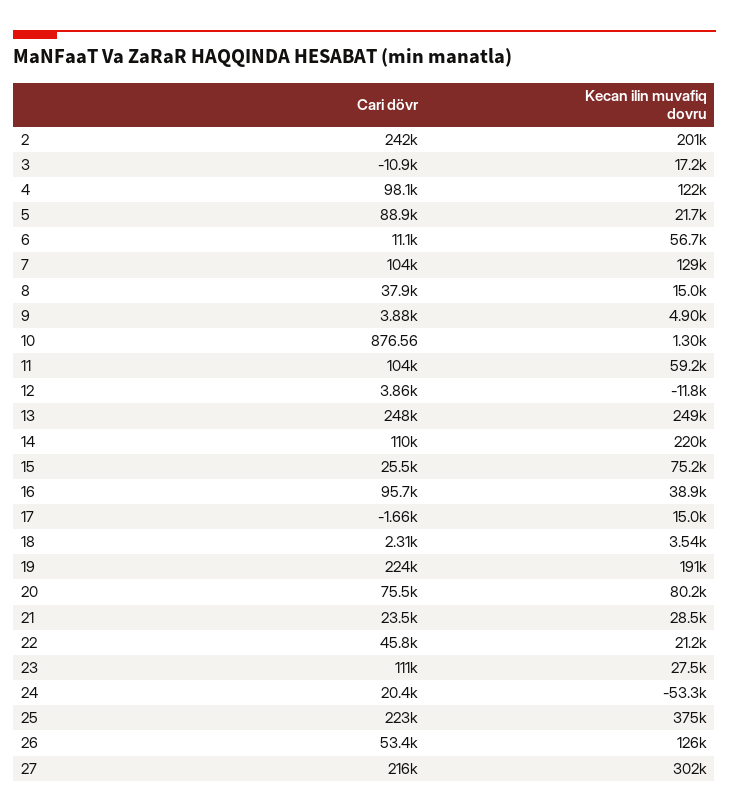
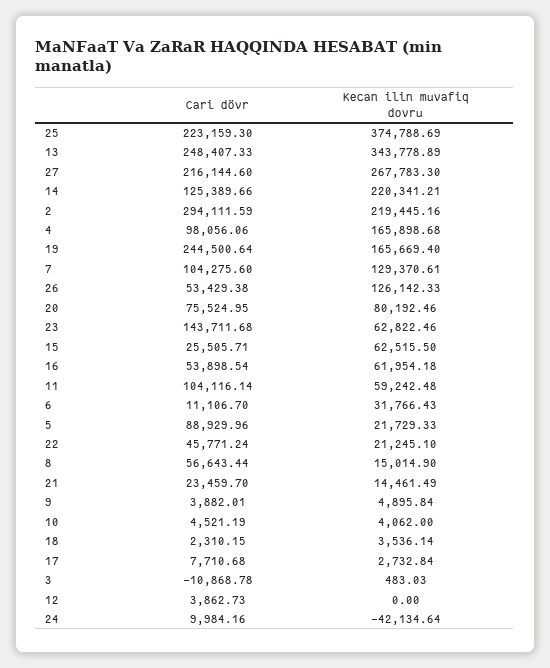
Cari dövr, 2: 242000 -> 294111.59
Kecan ilin muvafiq dovru, 2: 201000 -> 219445.16
Kecan ilin muvafiq dovru, 3: 17200 -> 483.03
Kecan ilin muvafiq dovru, 4: 122000 -> 165898.68
Kecan ilin muvafiq dovru, 6: 56700 -> 31766.43
Cari dövr, 8: 37900 -> 56643.44
Cari dövr, 10: 876.56 -> 4521.19
Kecan ilin muvafiq dovru, 10: 1300 -> 4062
Kecan ilin muvafiq dovru, 12: -11800 -> 0
Kecan ilin muvafiq dovru, 13: 249000 -> 343778.89
Cari dövr, 14: 110000 -> 125389.66
Kecan ilin muvafiq dovru, 15: 75200 -> 62515.5
Cari dövr, 16: 95700 -> 53898.54
Kecan ilin muvafiq dovru, 16: 38900 -> 61954.18
Cari dövr, 17: -1660 -> 7710.68
Kecan ilin muvafiq dovru, 17: 15000 -> 2732.84
Cari dövr, 19: 224000 -> 244500.64
Kecan ilin muvafiq dovru, 19: 191000 -> 165669.4
Kecan ilin muvafiq dovru, 21: 28500 -> 14461.49
Cari dövr, 23: 111000 -> 143711.68
Kecan ilin muvafiq dovru, 23: 27500 -> 62822.46
Cari dövr, 24: 20400 -> 9984.16
Kecan ilin muvafiq dovru, 24: -53300 -> -42134.64
Kecan ilin muvafiq dovru, 27: 302000 -> 267783.3

